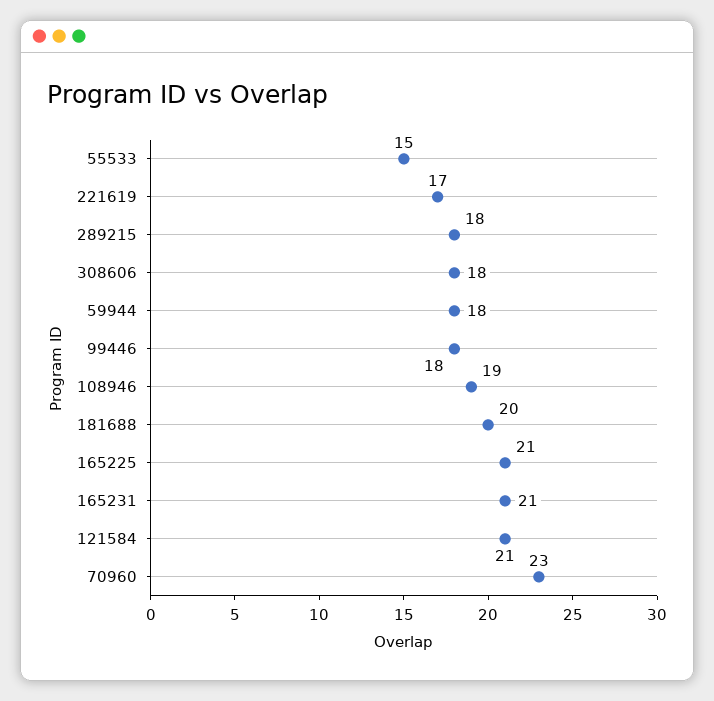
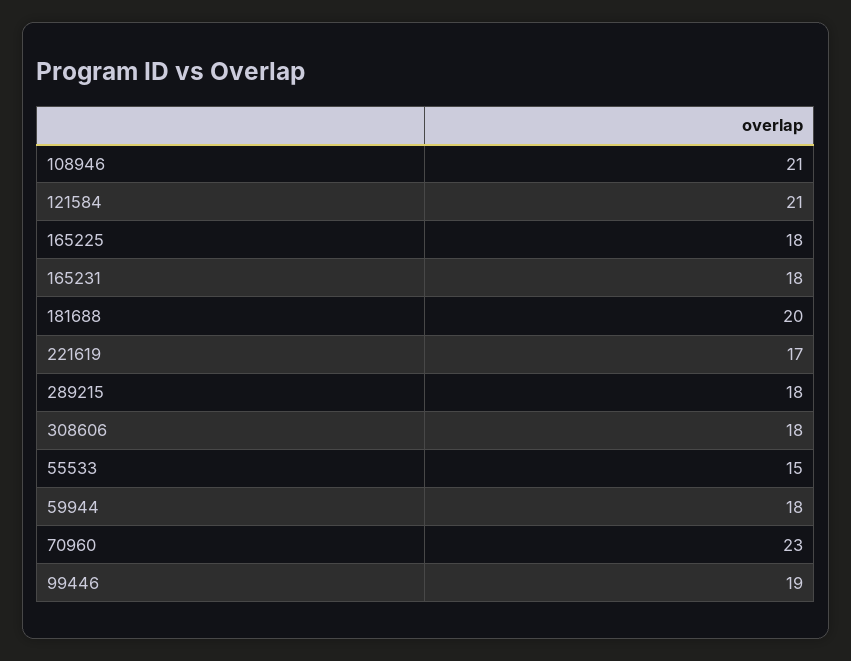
99446: 18 -> 19
108946: 19 -> 21
165225: 21 -> 18
165231: 21 -> 18

